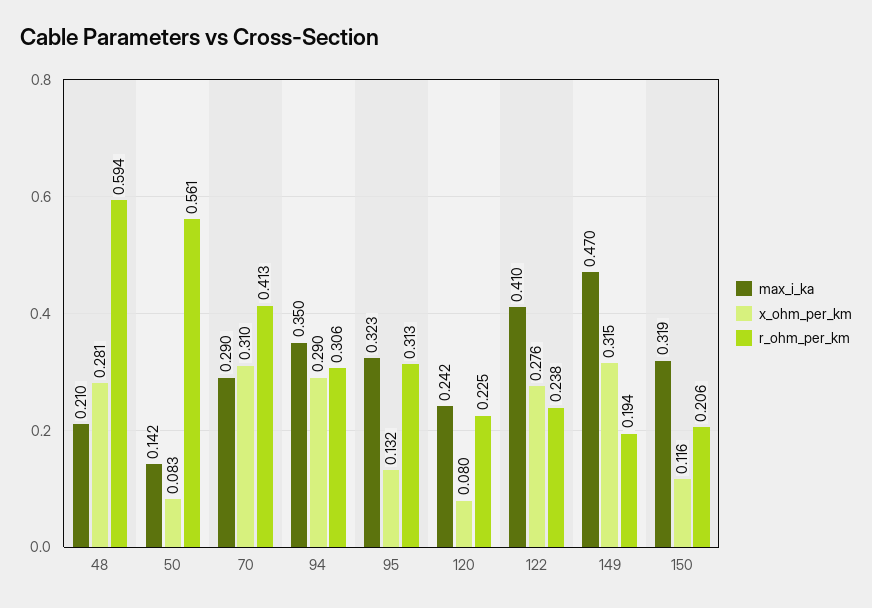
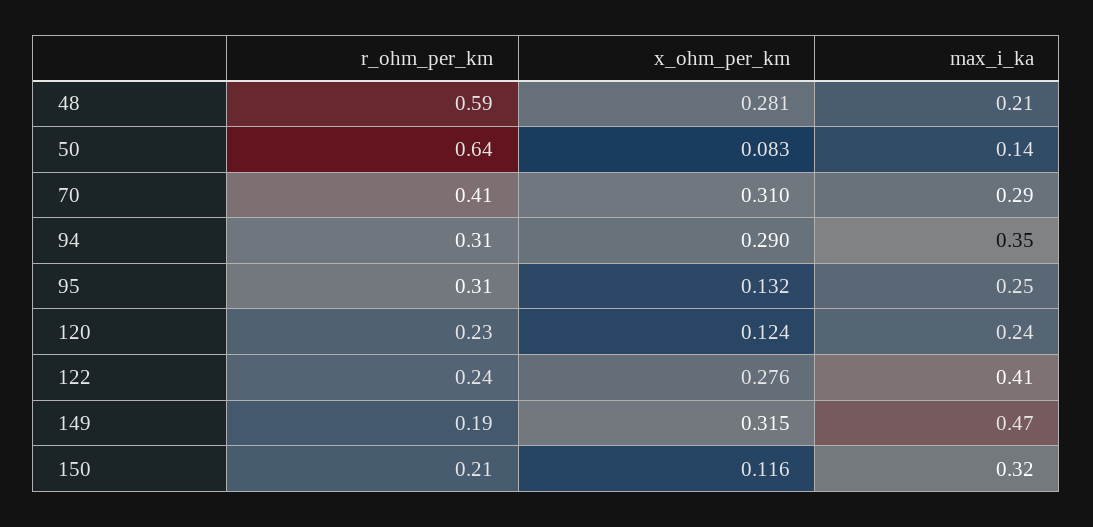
r_ohm_per_km, 50: 0.561 -> 0.64
max_i_ka, 95: 0.323 -> 0.25
x_ohm_per_km, 120: 0.08 -> 0.124

